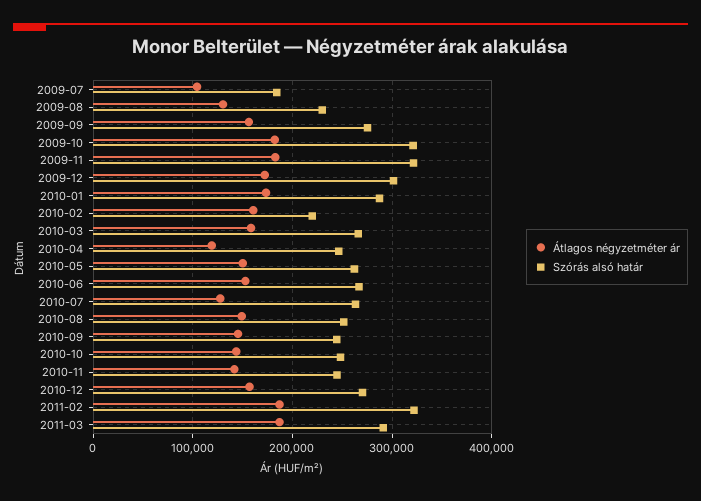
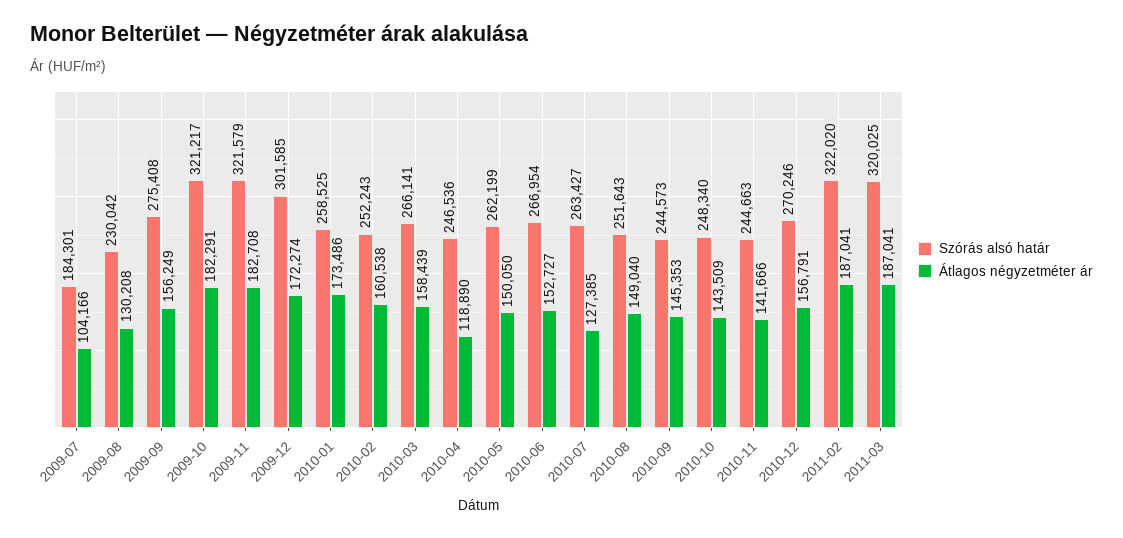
Szórás alsó határ, 2010-01: 290000 -> 258525
Szórás alsó határ, 2010-02: 220000 -> 252243
Szórás alsó határ, 2011-03: 290000 -> 320025

